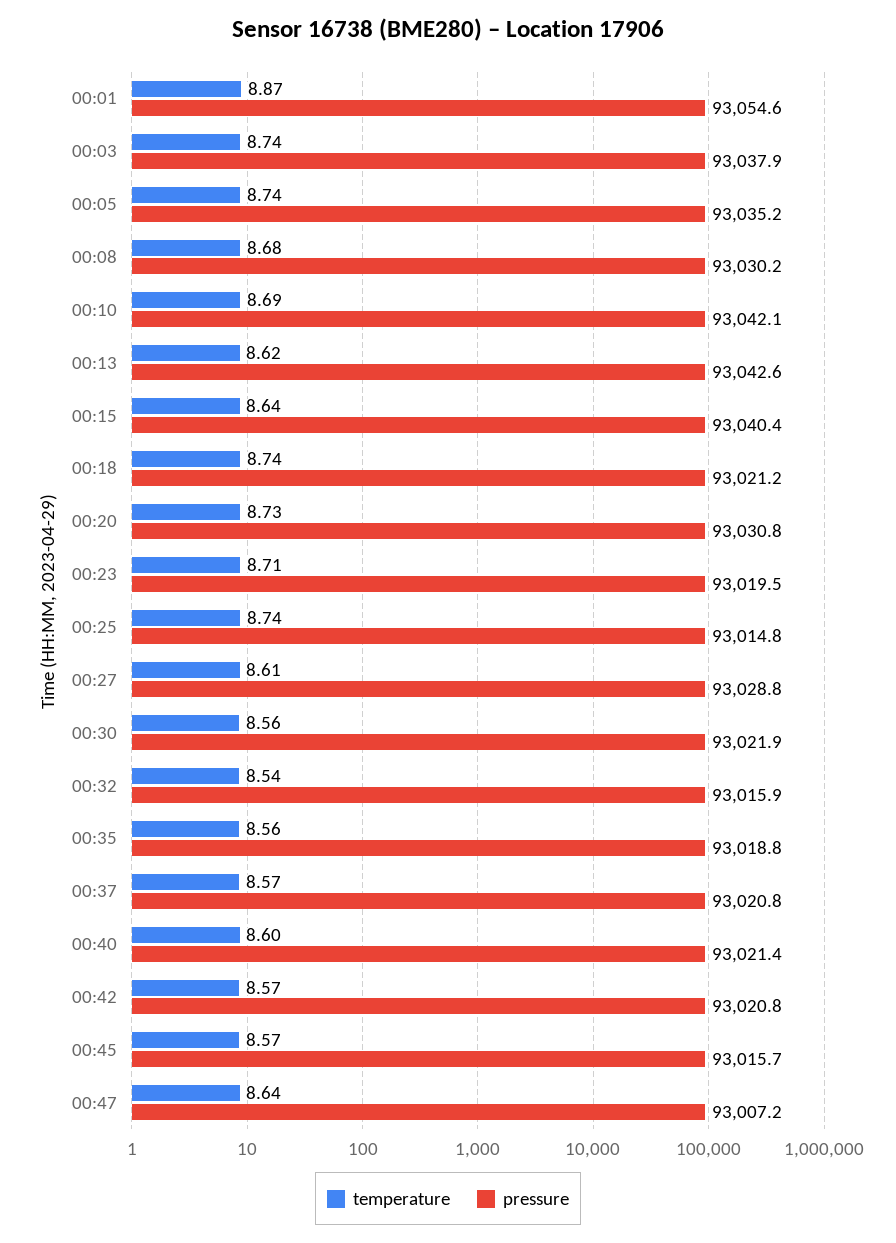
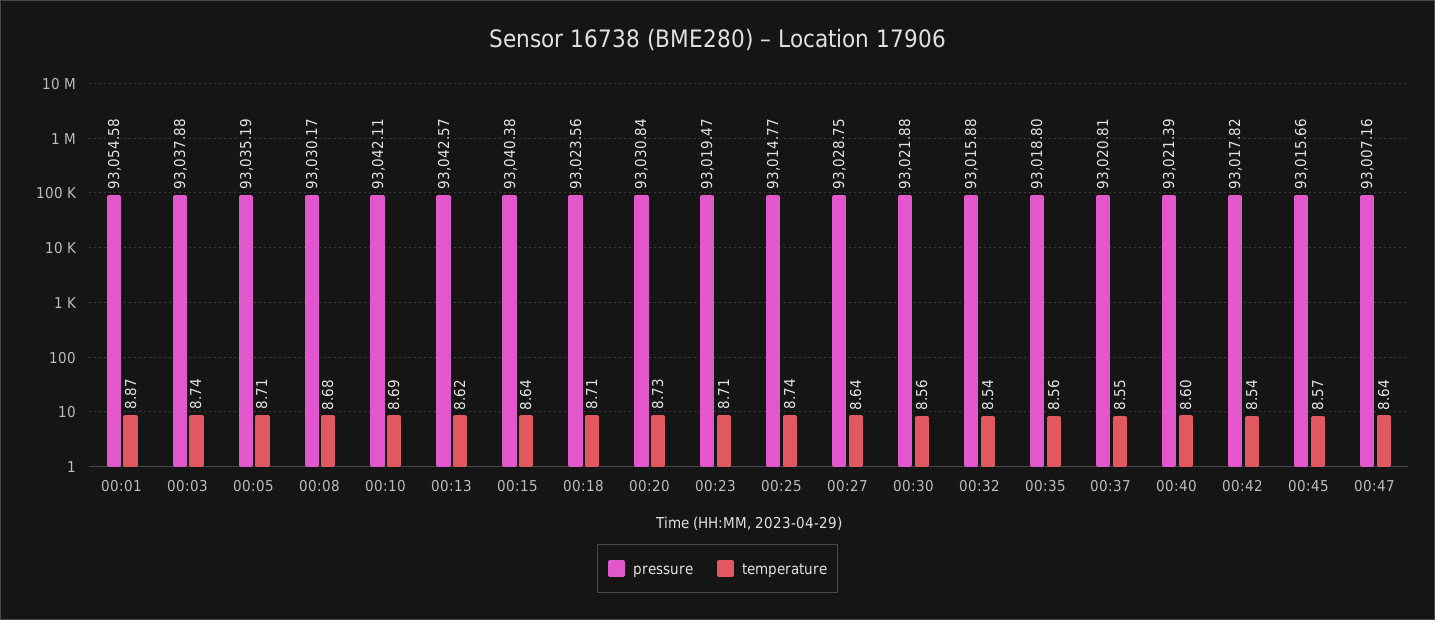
temperature, 00:05: 8.74 -> 8.71
temperature, 00:18: 8.74 -> 8.71
pressure, 00:18: 93021.2 -> 93023.56
temperature, 00:27: 8.61 -> 8.64
temperature, 00:37: 8.57 -> 8.55
temperature, 00:42: 8.57 -> 8.54
pressure, 00:42: 93020.8 -> 93017.82

